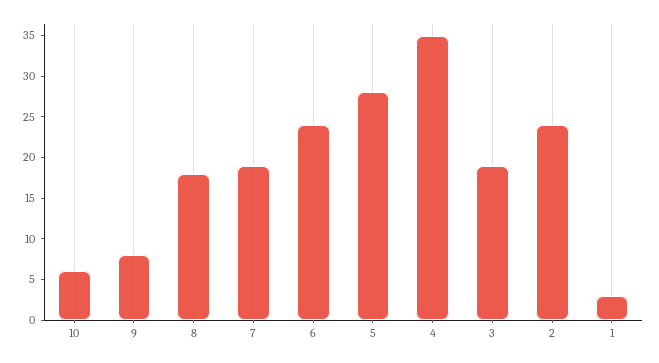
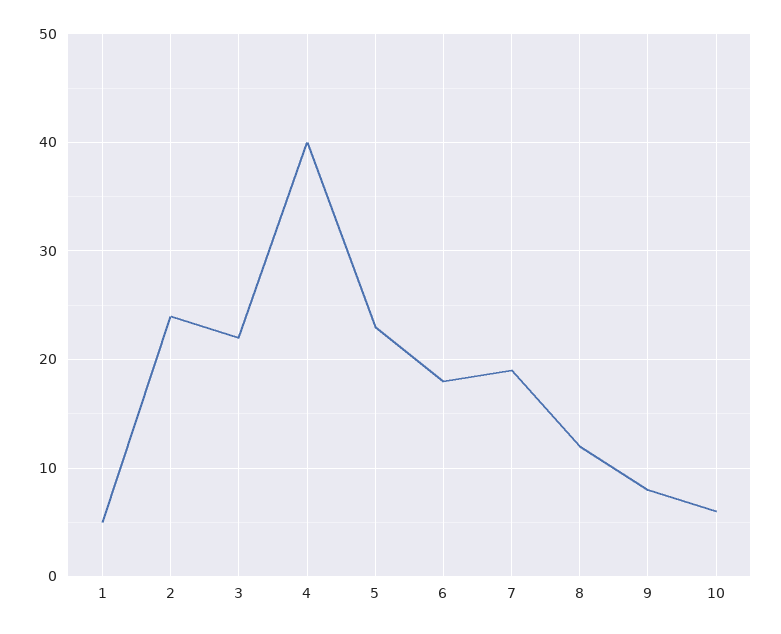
8: 18 -> 12
6: 24 -> 18
5: 28 -> 23
4: 35 -> 40
3: 19 -> 22
1: 3 -> 5

